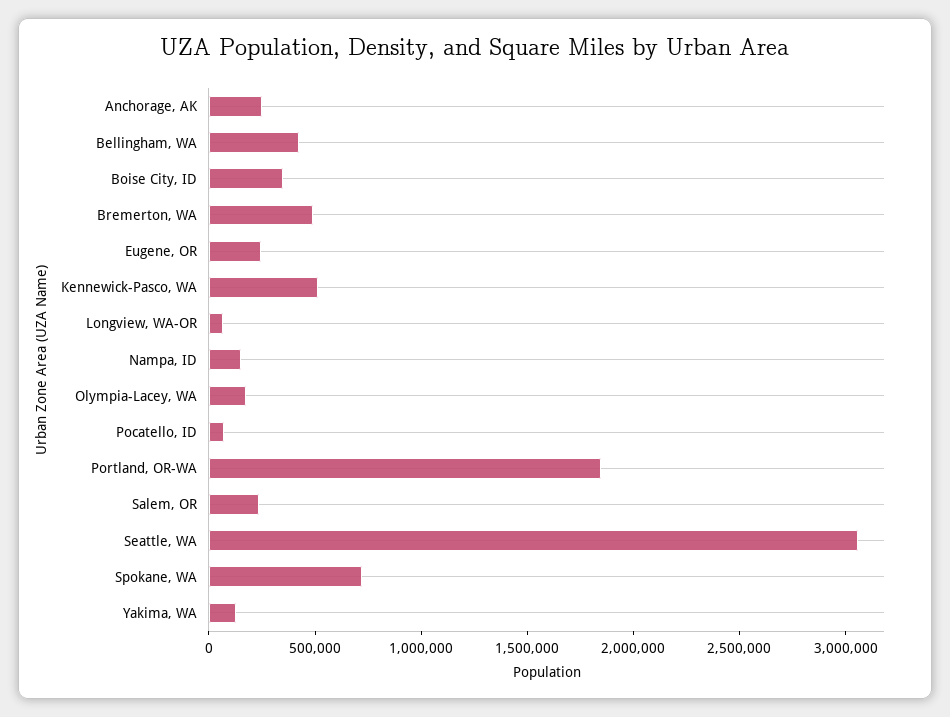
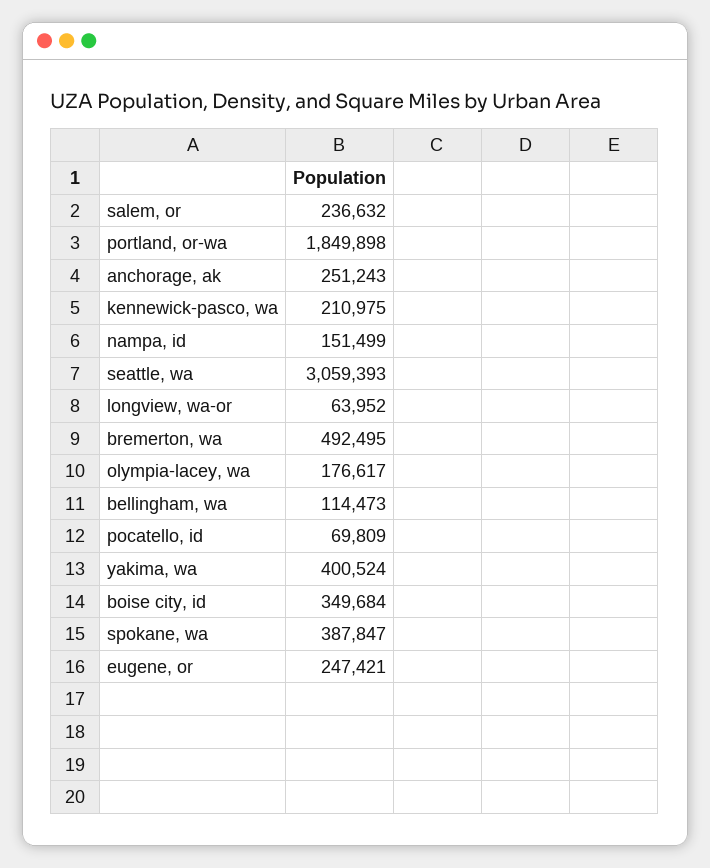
Bellingham, WA: 400000 -> 114473
Kennewick-Pasco, WA: 500000 -> 210975
Spokane, WA: 700000 -> 387847
Yakima, WA: 100000 -> 400524

